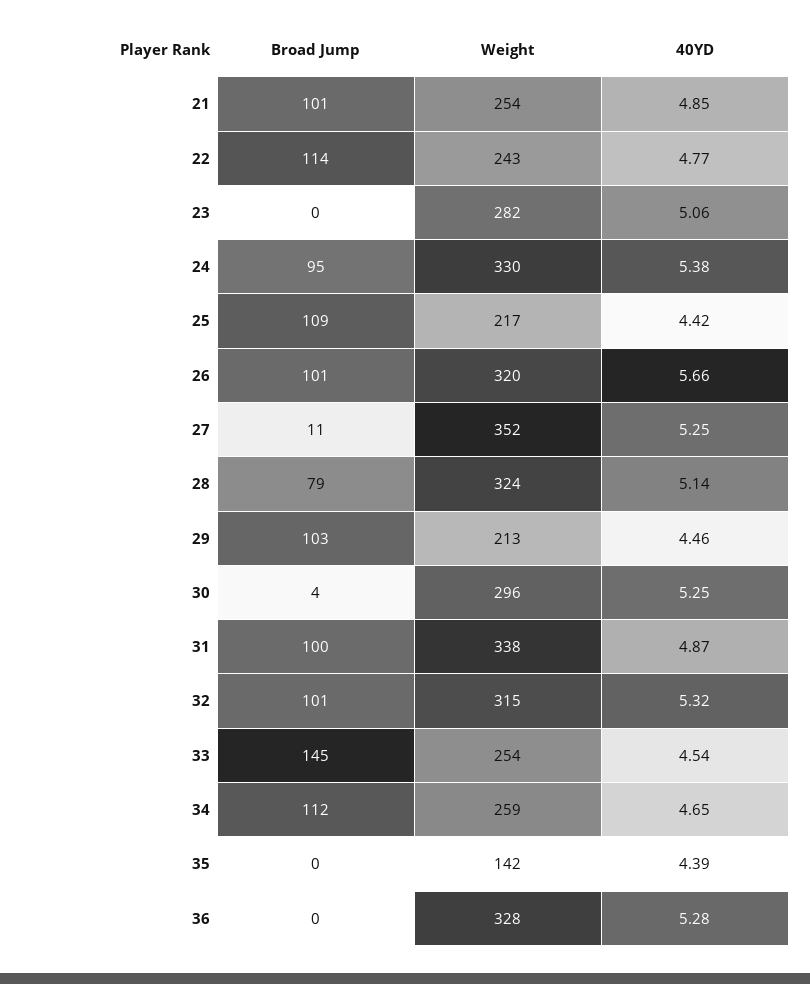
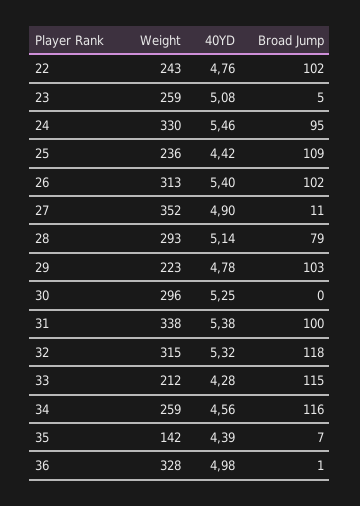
Broad Jump, 21: 101 -> none
Weight, 21: 254 -> none
40YD, 21: 4.85 -> none
Broad Jump, 22: 114 -> 102
40YD, 22: 4.77 -> 4.76
Broad Jump, 23: 0 -> 5
Weight, 23: 282 -> 259
40YD, 23: 5.06 -> 5.08
40YD, 24: 5.38 -> 5.46
Weight, 25: 217 -> 236
Broad Jump, 26: 101 -> 102
Weight, 26: 320 -> 313
40YD, 26: 5.66 -> 5.4
40YD, 27: 5.25 -> 4.9
Weight, 28: 324 -> 293
Weight, 29: 213 -> 223
40YD, 29: 4.46 -> 4.78
Broad Jump, 30: 4 -> 0
40YD, 31: 4.87 -> 5.38
Broad Jump, 32: 101 -> 118
Broad Jump, 33: 145 -> 115
Weight, 33: 254 -> 212
40YD, 33: 4.54 -> 4.28
Broad Jump, 34: 112 -> 116
40YD, 34: 4.65 -> 4.56
Broad Jump, 35: 0 -> 7
Broad Jump, 36: 0 -> 1
40YD, 36: 5.28 -> 4.98

